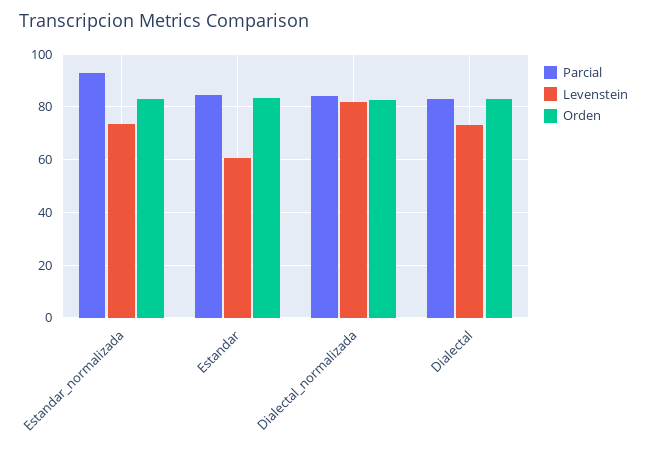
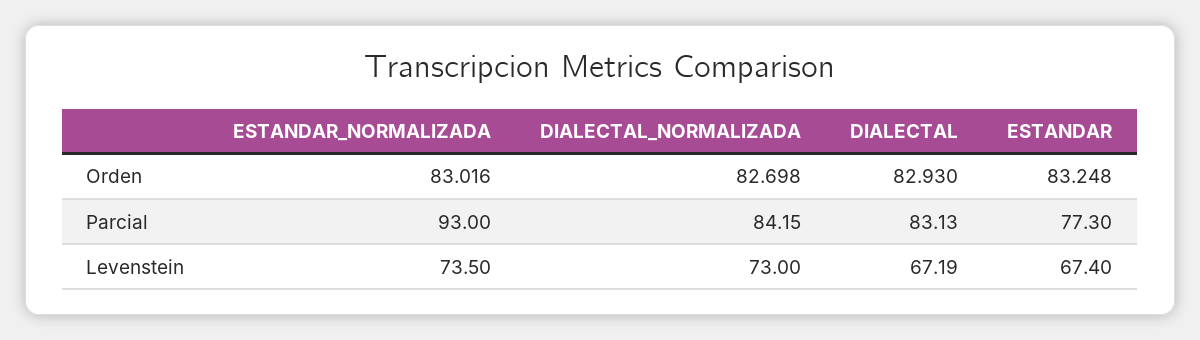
Parcial, Estandar: 85 -> 77.3
Levenstein, Estandar: 60 -> 67.4
Levenstein, Dialectal_normalizada: 82.5 -> 73
Levenstein, Dialectal: 72.5 -> 67.19

